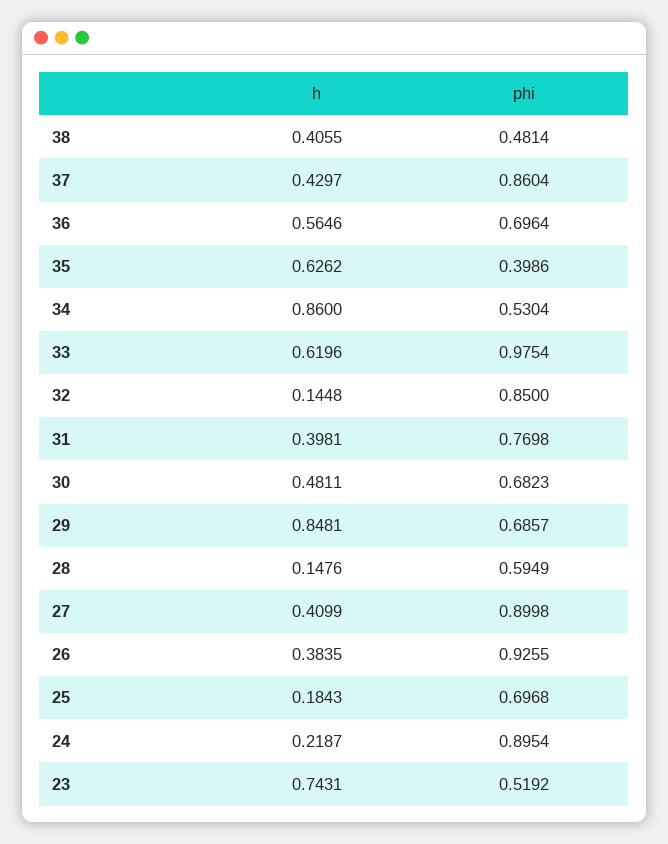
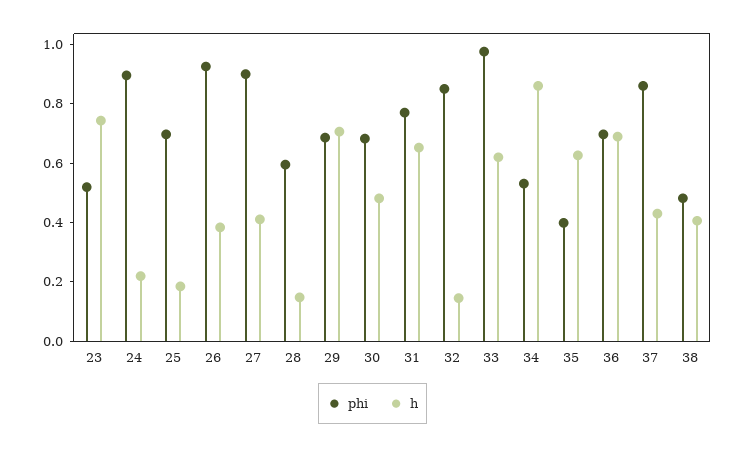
h, 36: 0.5646 -> 0.7
h, 31: 0.3981 -> 0.65
h, 29: 0.8481 -> 0.7

